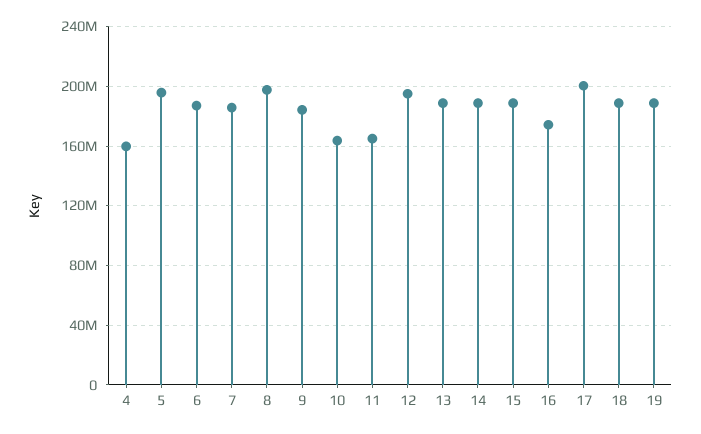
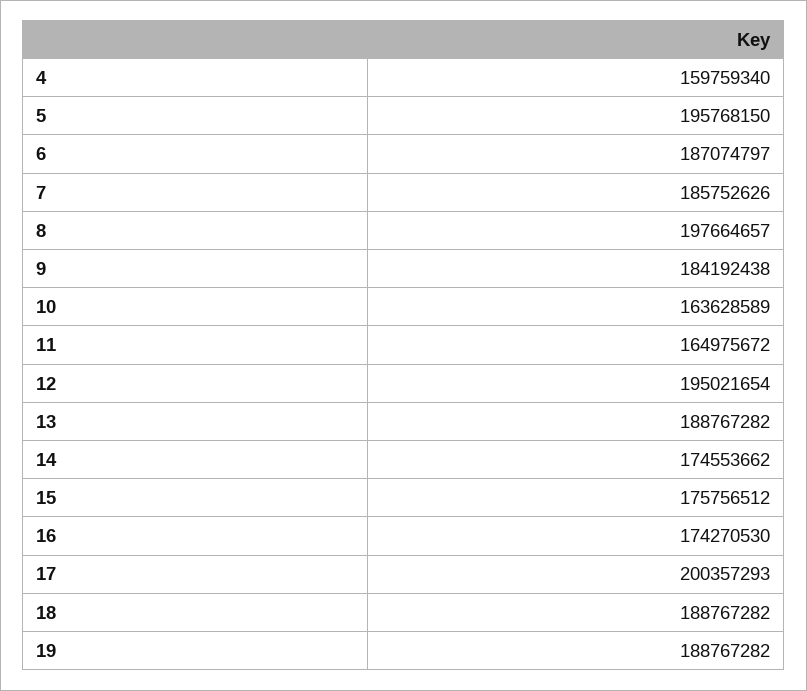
14: 190000000 -> 174553662
15: 190000000 -> 175756512

